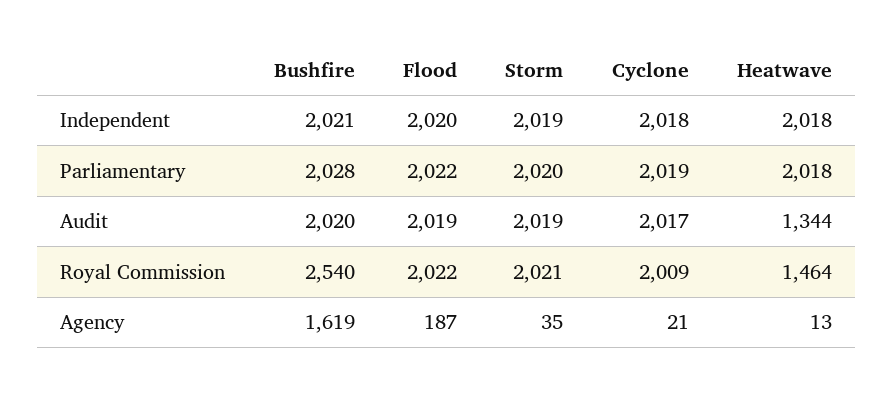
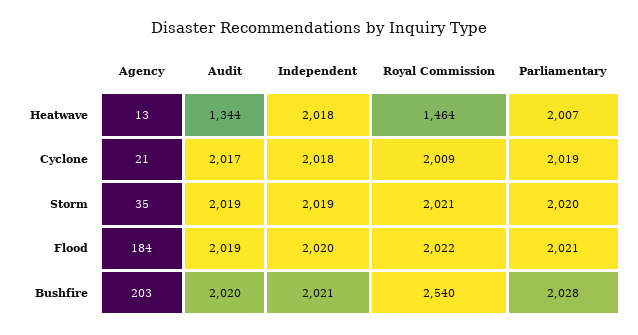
Flood, Parliamentary: 2022 -> 2021
Heatwave, Parliamentary: 2018 -> 2007
Bushfire, Agency: 1619 -> 203
Flood, Agency: 187 -> 184

